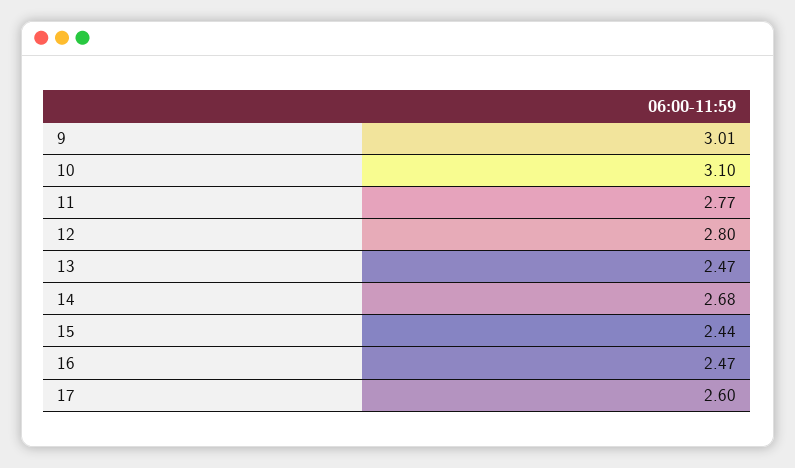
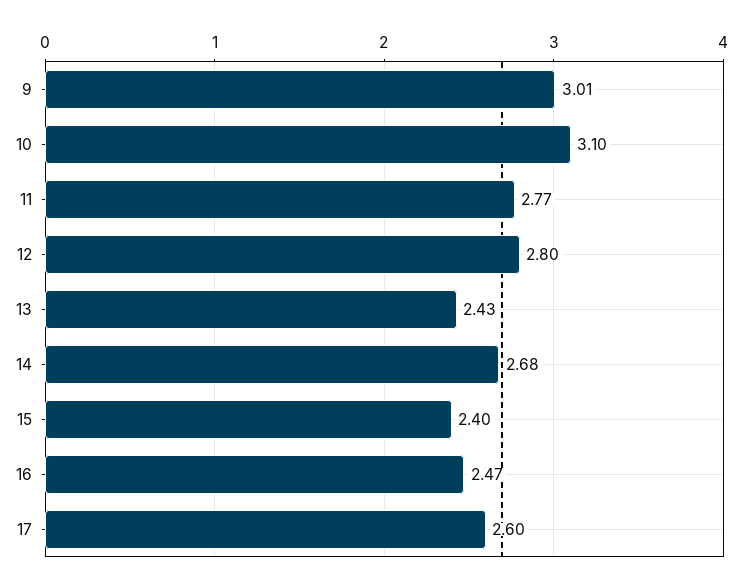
13: 2.47 -> 2.43
15: 2.44 -> 2.4

